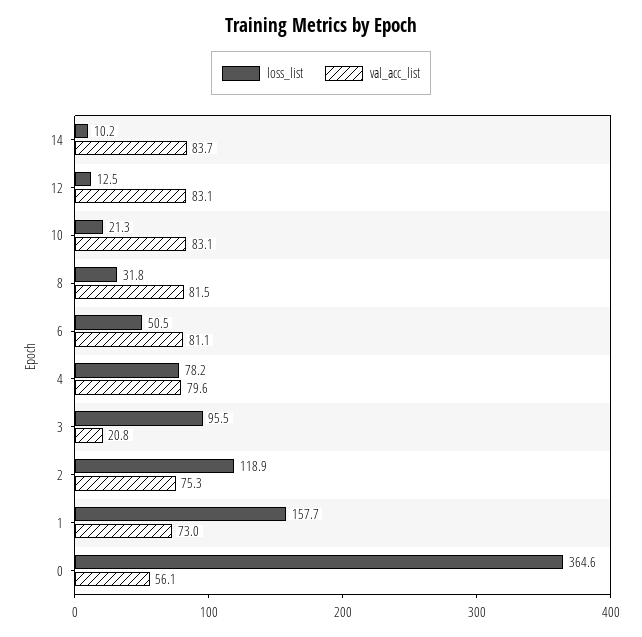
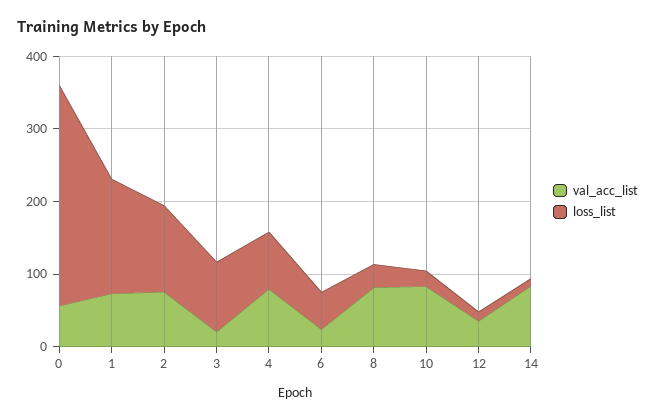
val_acc_list, 12: 83.1 -> 40
val_acc_list, 6: 81.1 -> 20
loss_list, 0: 364.6 -> 300

